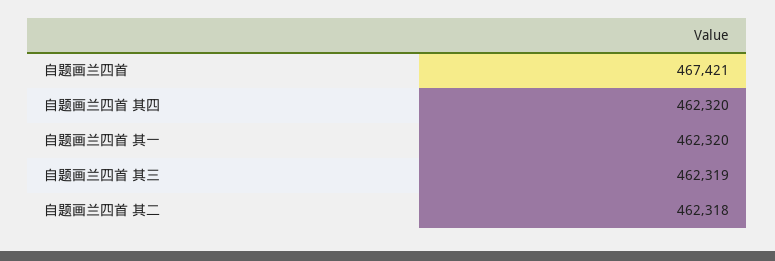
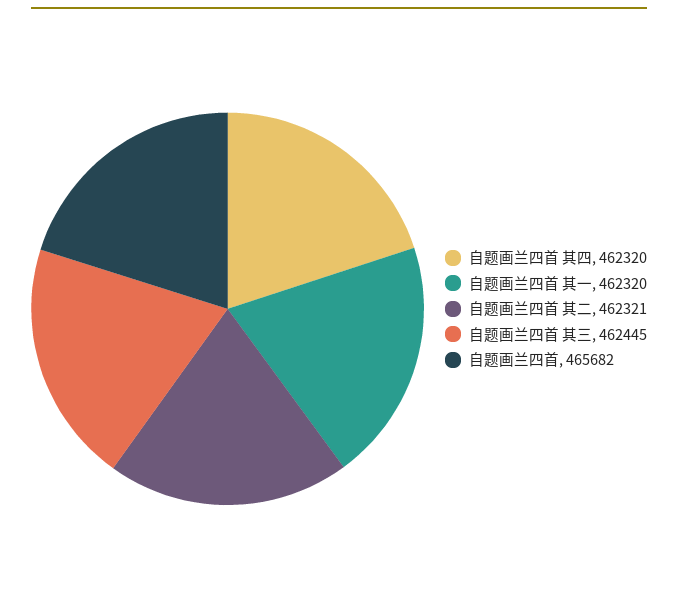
自题画兰四首: 467421 -> 465682
自题画兰四首 其三: 462319 -> 462445
自题画兰四首 其二: 462318 -> 462321

